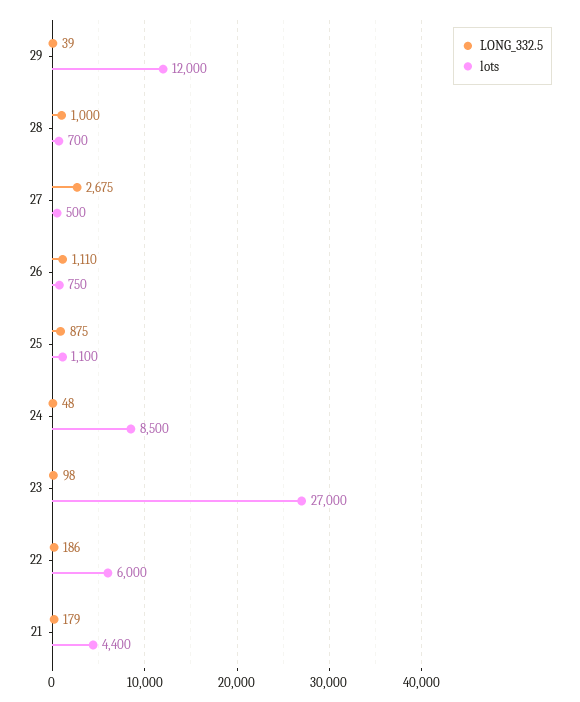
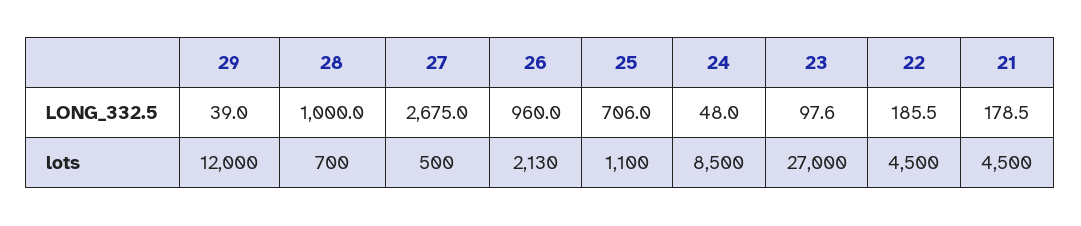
LONG_332.5, 26: 1110 -> 960
lots, 26: 750 -> 2130
LONG_332.5, 25: 875 -> 706
lots, 22: 6000 -> 4500
lots, 21: 4400 -> 4500

